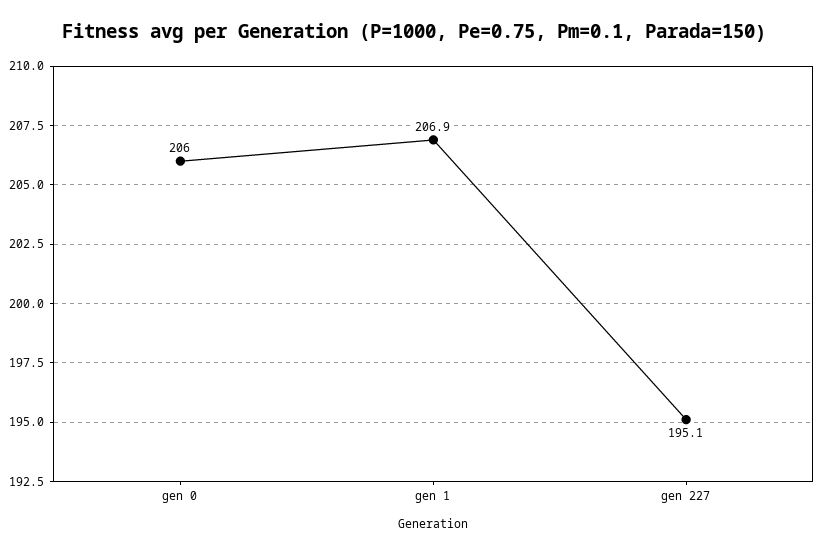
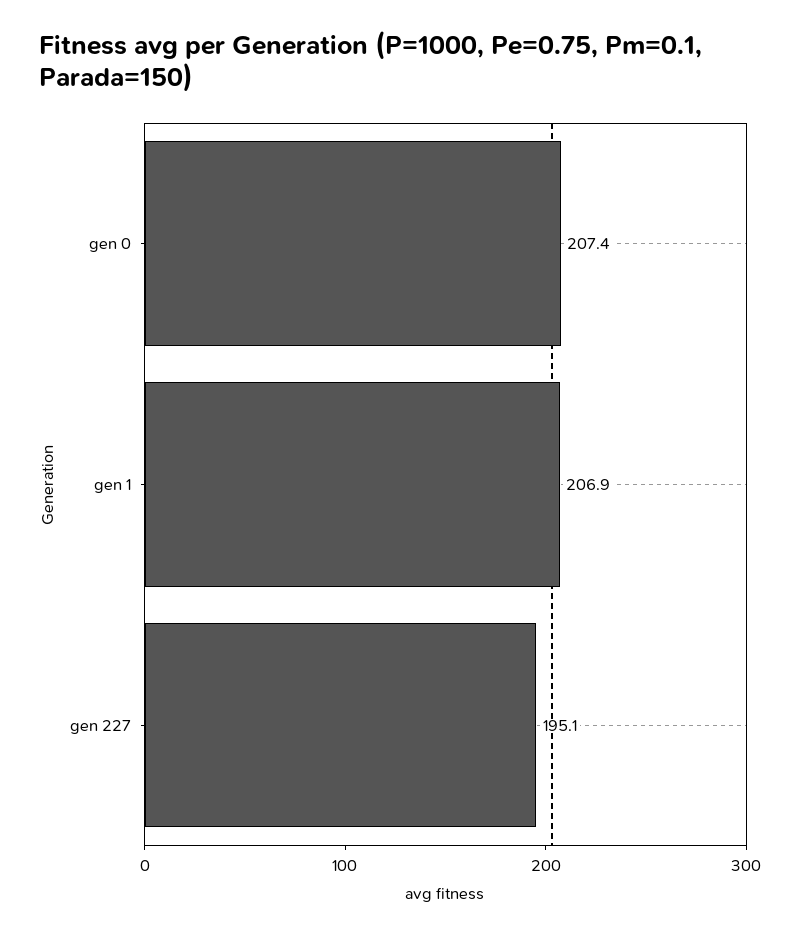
gen 0: 206 -> 207.4

